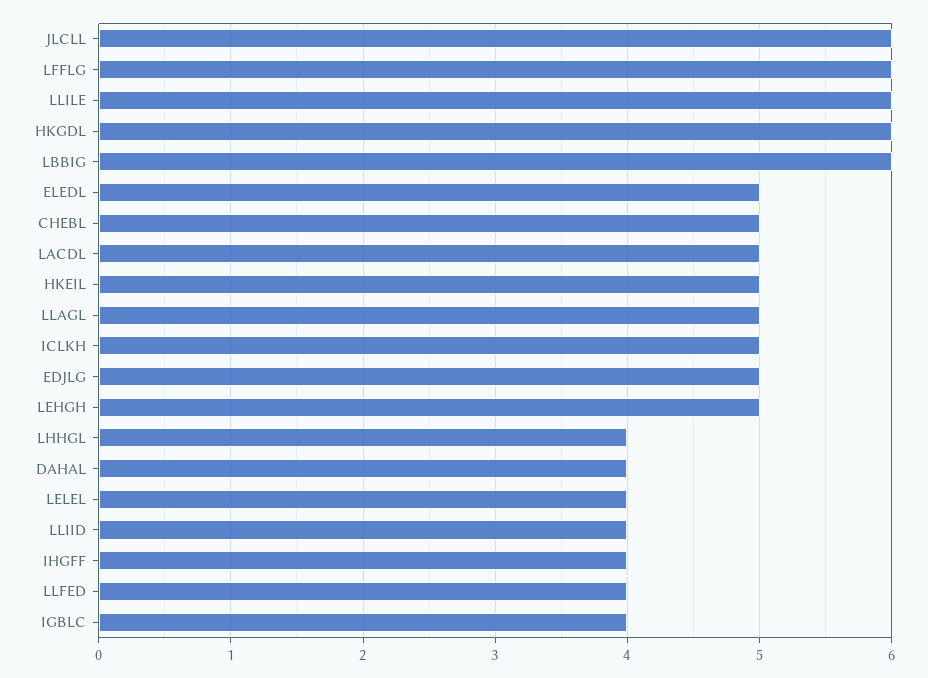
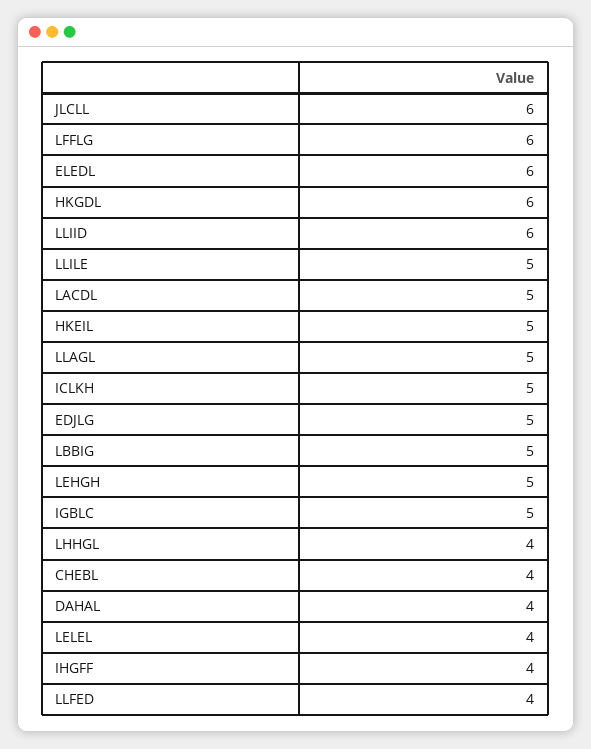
LLILE: 6 -> 5
LBBIG: 6 -> 5
ELEDL: 5 -> 6
CHEBL: 5 -> 4
LLIID: 4 -> 6
IGBLC: 4 -> 5

